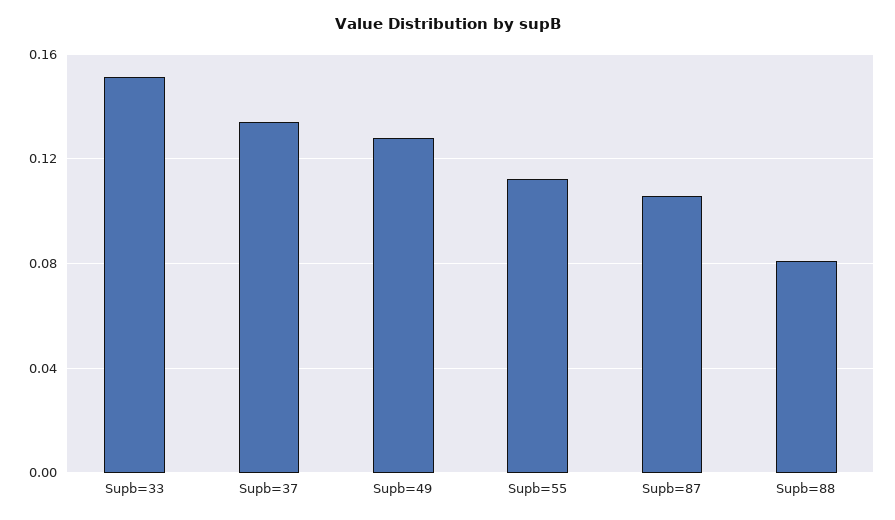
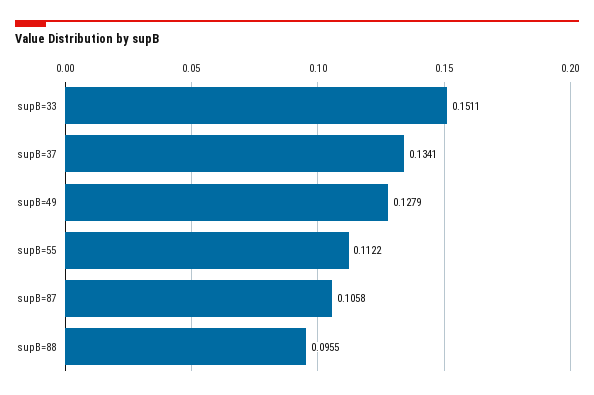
Supb=88: 0.08 -> 0.0955

